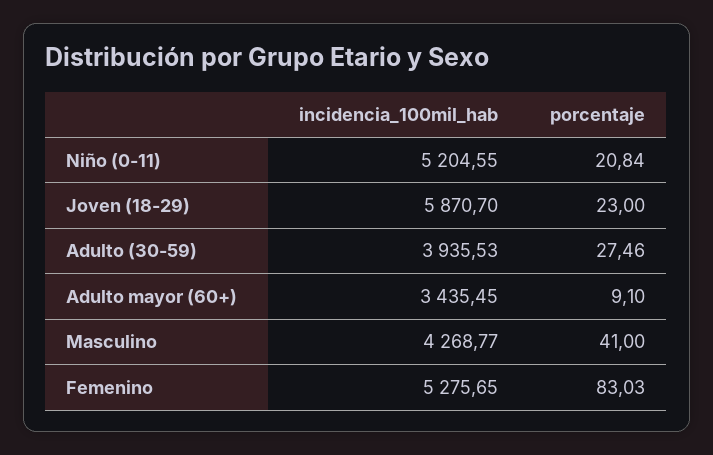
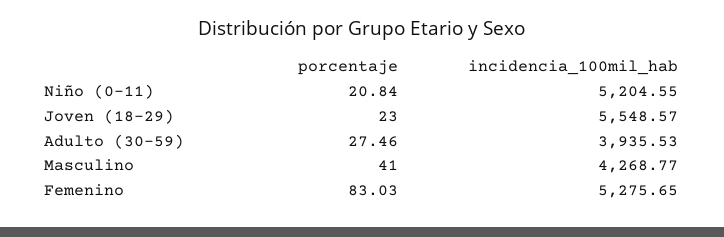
incidencia_100mil_hab, Joven (18-29): 5870.7 -> 5548.57
incidencia_100mil_hab, Adulto mayor (60+): 3435.45 -> none
porcentaje, Adulto mayor (60+): 9.1 -> none

